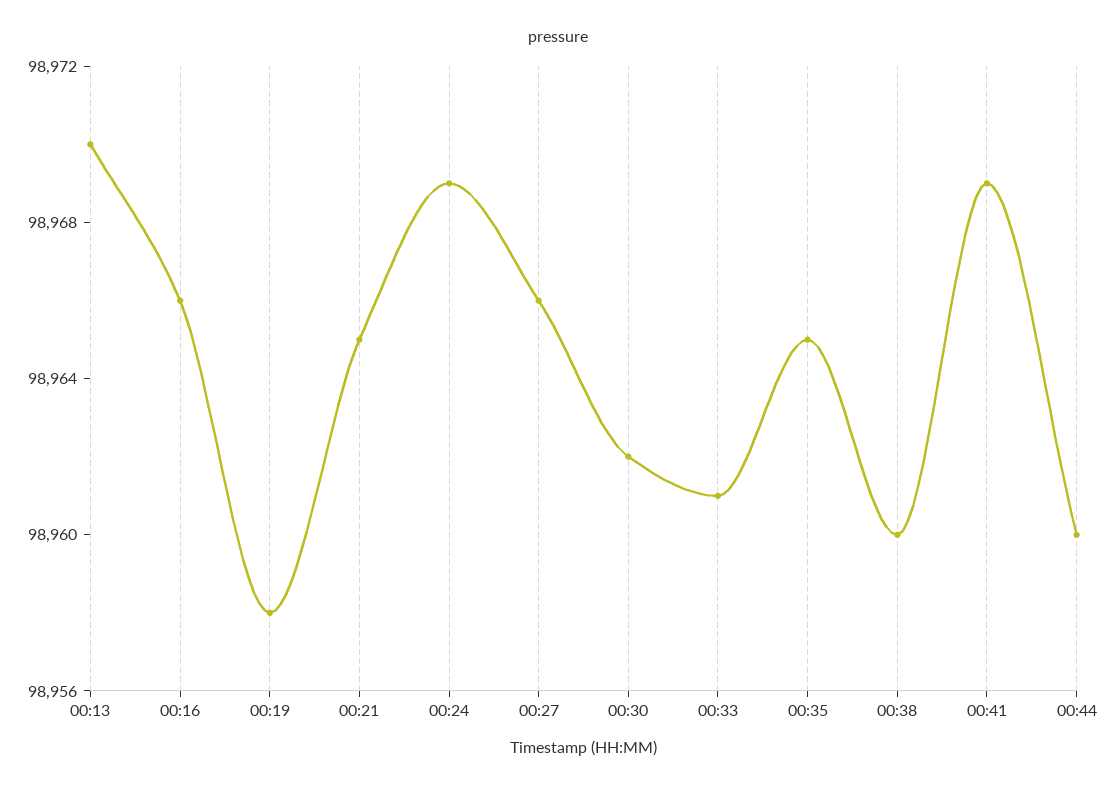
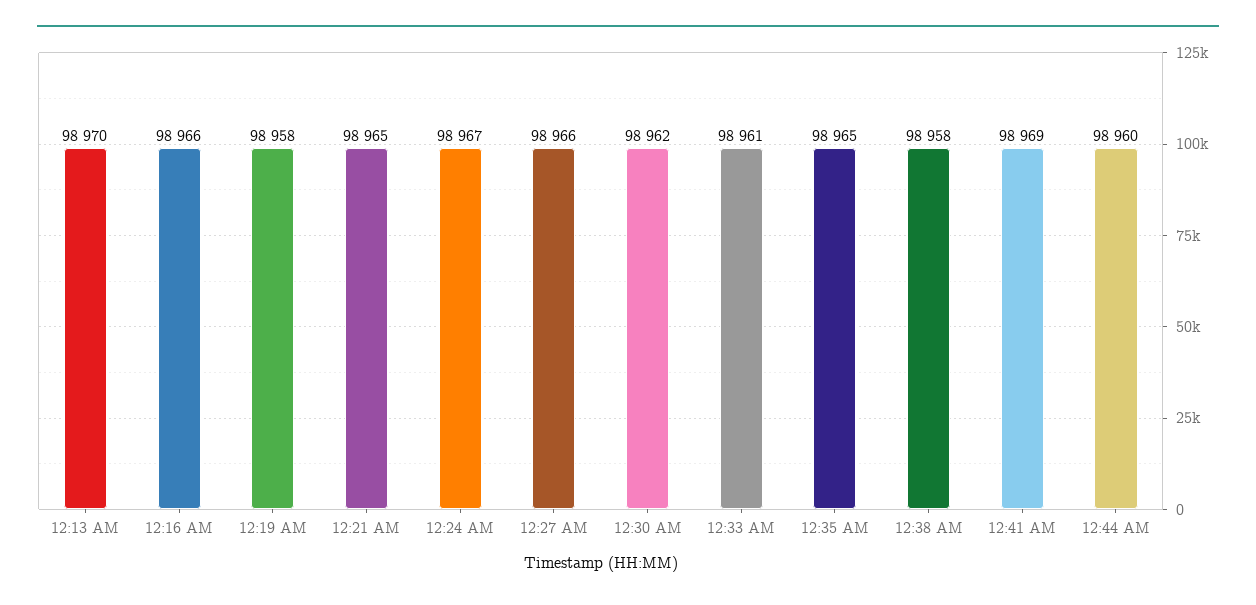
00:24: 98969 -> 98967
00:38: 98960 -> 98958

